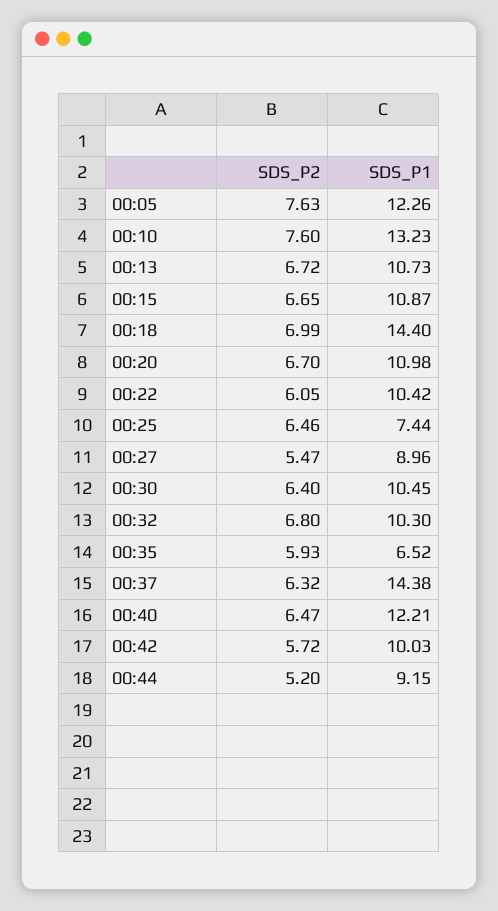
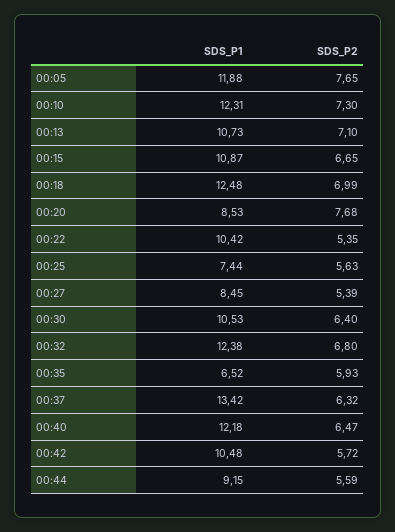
SDS_P2, 00:05: 7.63 -> 7.65
SDS_P1, 00:05: 12.26 -> 11.88
SDS_P2, 00:10: 7.6 -> 7.3
SDS_P1, 00:10: 13.23 -> 12.31
SDS_P2, 00:13: 6.72 -> 7.1
SDS_P1, 00:18: 14.4 -> 12.48
SDS_P2, 00:20: 6.7 -> 7.68
SDS_P1, 00:20: 10.98 -> 8.53
SDS_P2, 00:22: 6.05 -> 5.35
SDS_P2, 00:25: 6.46 -> 5.63
SDS_P2, 00:27: 5.47 -> 5.39
SDS_P1, 00:27: 8.96 -> 8.45
SDS_P1, 00:30: 10.45 -> 10.53
SDS_P1, 00:32: 10.3 -> 12.38
SDS_P1, 00:37: 14.38 -> 13.42
SDS_P1, 00:40: 12.21 -> 12.18
SDS_P1, 00:42: 10.03 -> 10.48
SDS_P2, 00:44: 5.2 -> 5.59

